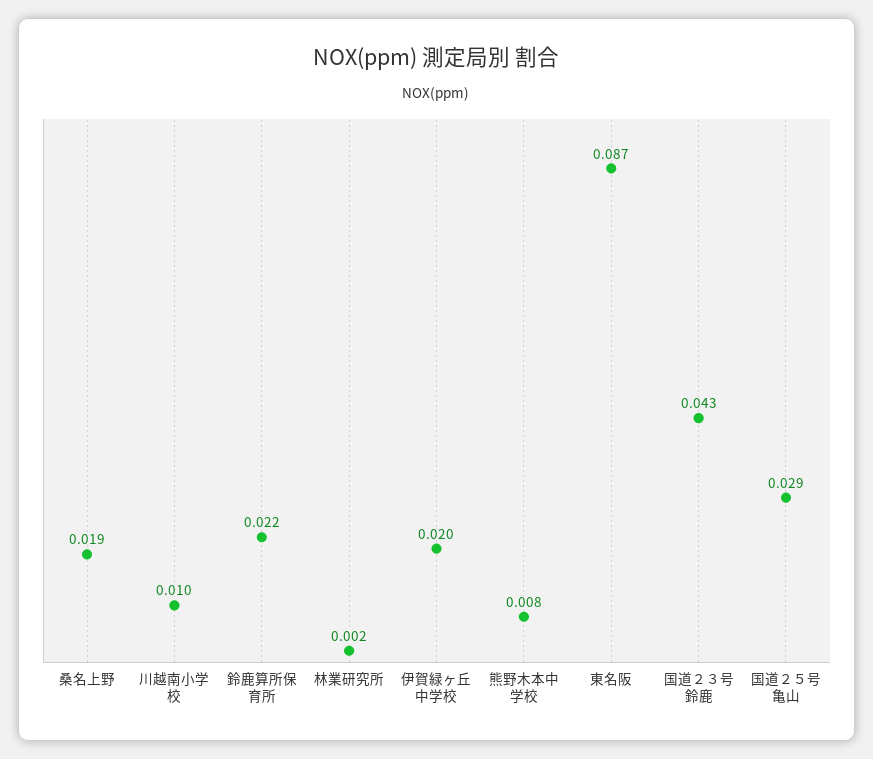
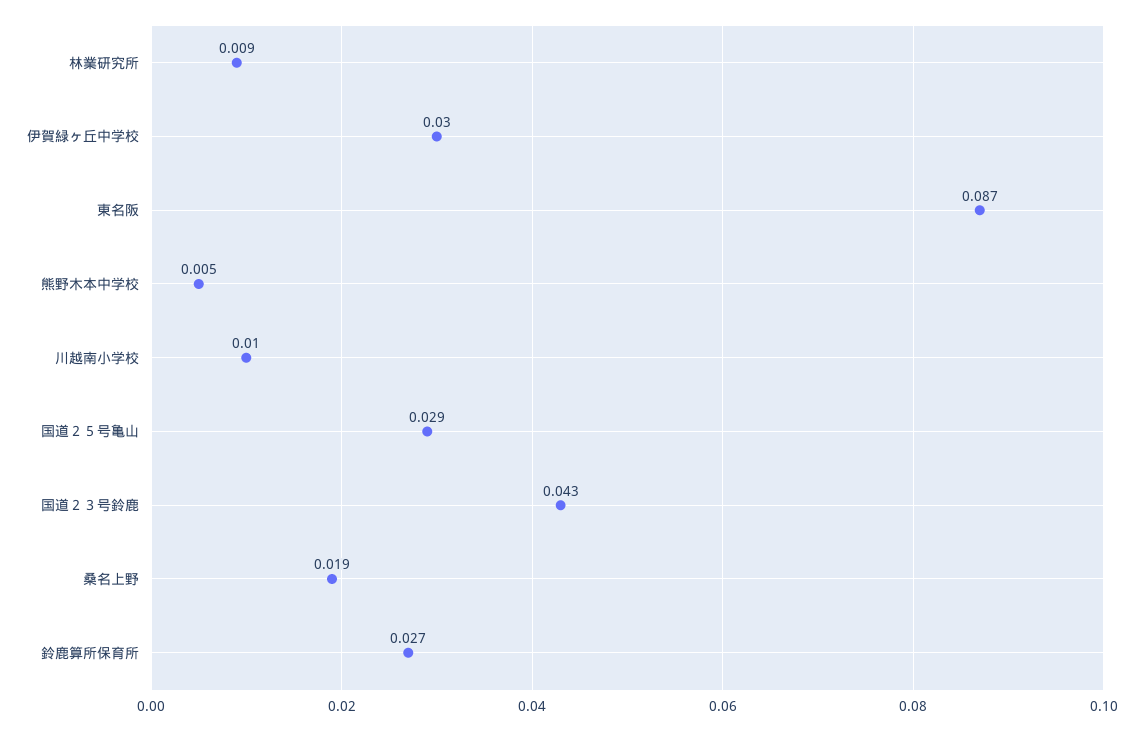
鈴鹿算所保育所: 0.022 -> 0.027
林業研究所: 0.002 -> 0.009
伊賀緑ヶ丘中学校: 0.02 -> 0.03
熊野木本中学校: 0.008 -> 0.005

